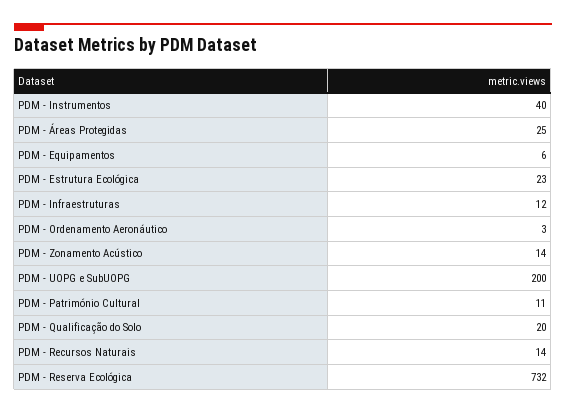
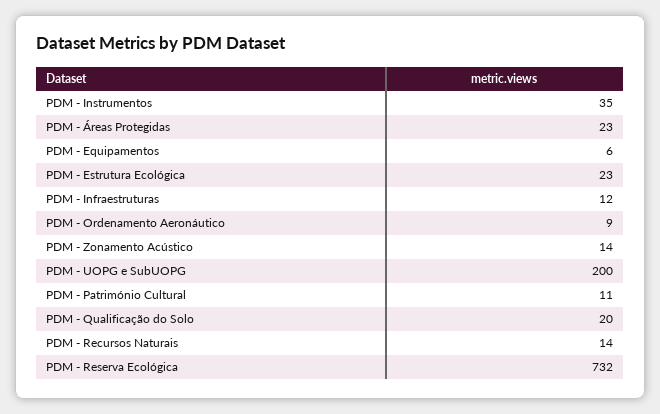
PDM - Instrumentos: 40 -> 35
PDM - Áreas Protegidas: 25 -> 23
PDM - Ordenamento Aeronáutico: 3 -> 9

